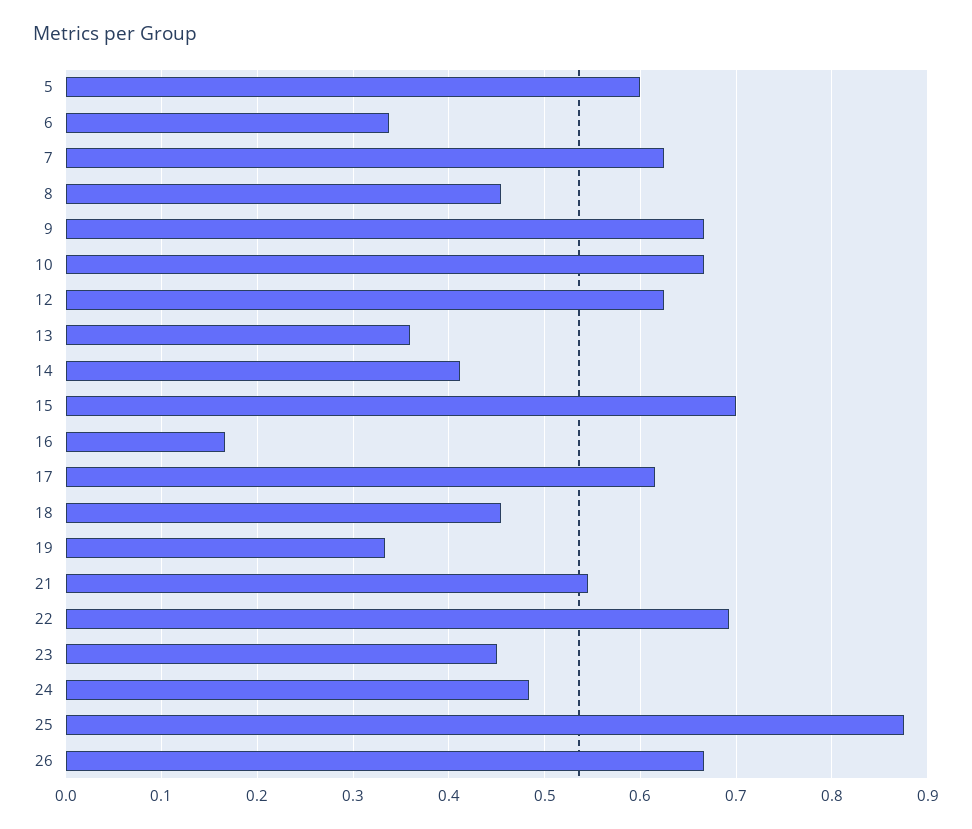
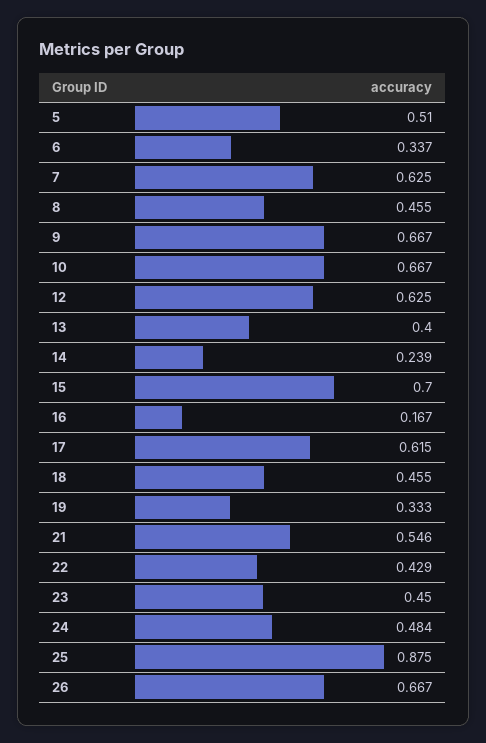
5: 0.6 -> 0.51
13: 0.36 -> 0.4
14: 0.41 -> 0.239
22: 0.69 -> 0.429

